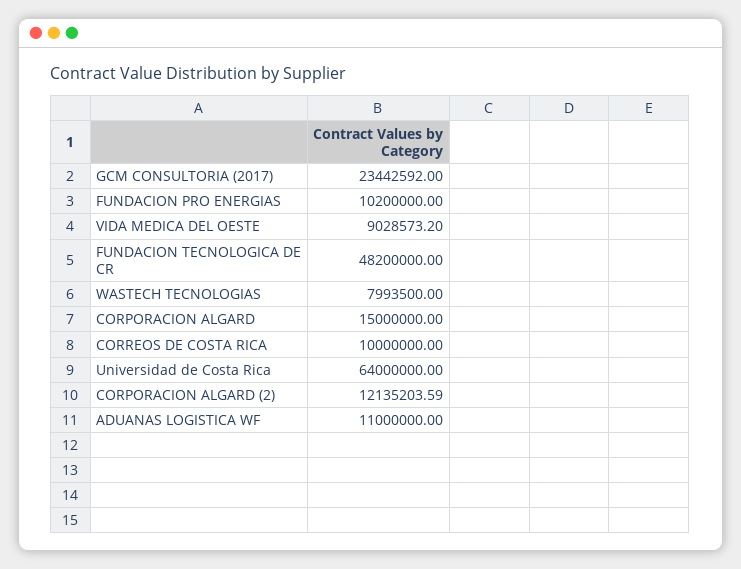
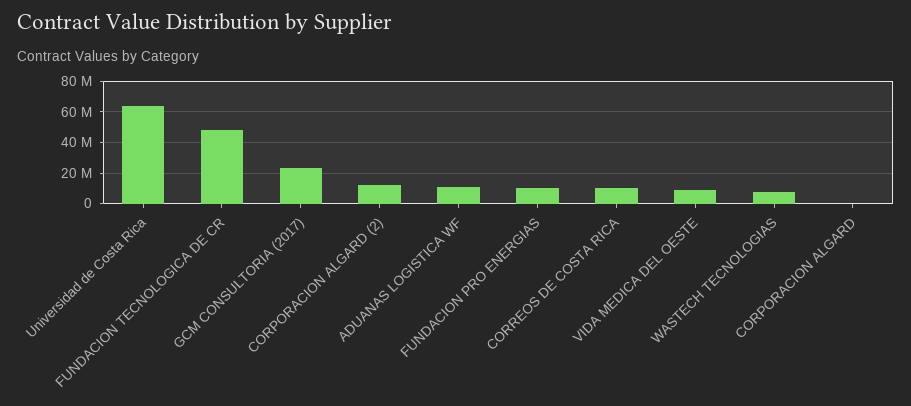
CORPORACION ALGARD: 15000000 -> 0

